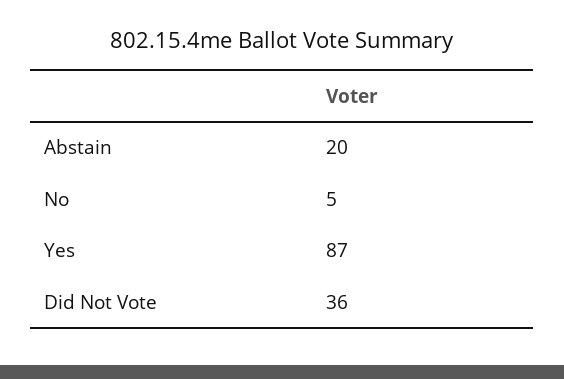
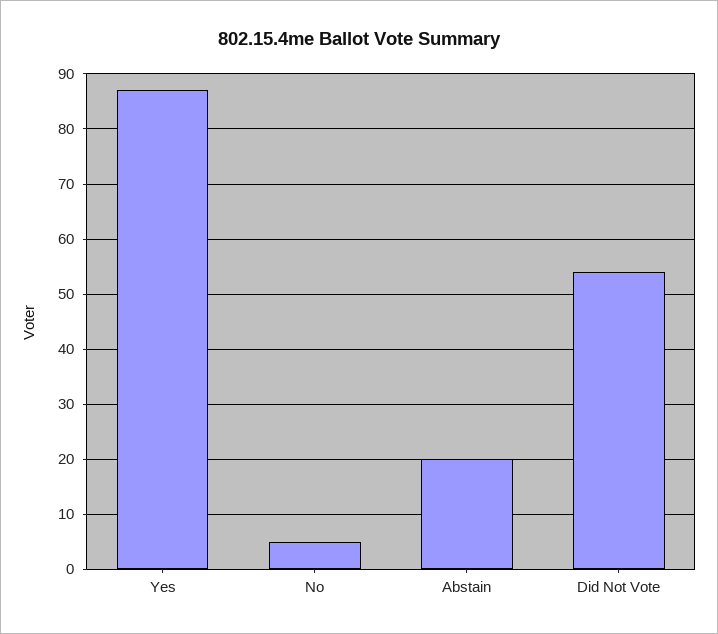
Did Not Vote: 36 -> 55

